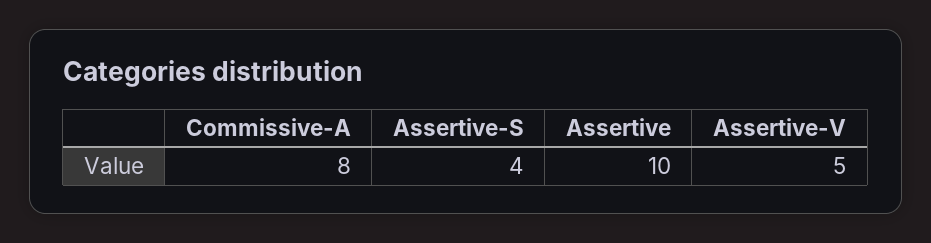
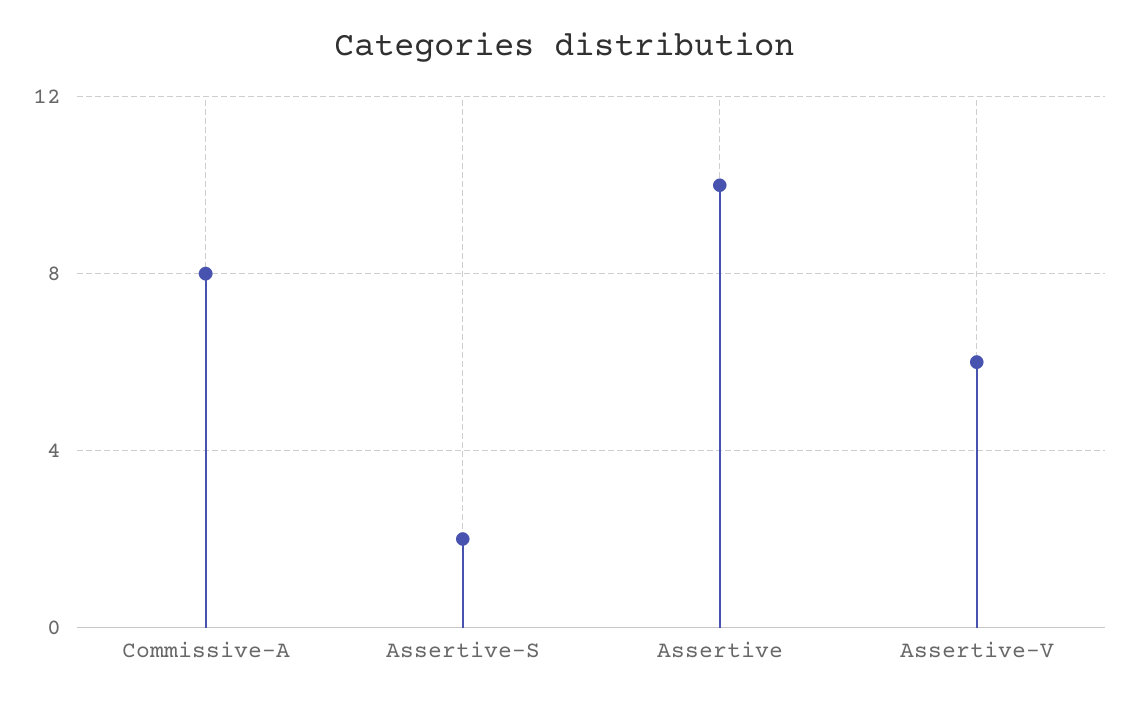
Assertive-S: 4 -> 2
Assertive-V: 5 -> 6

